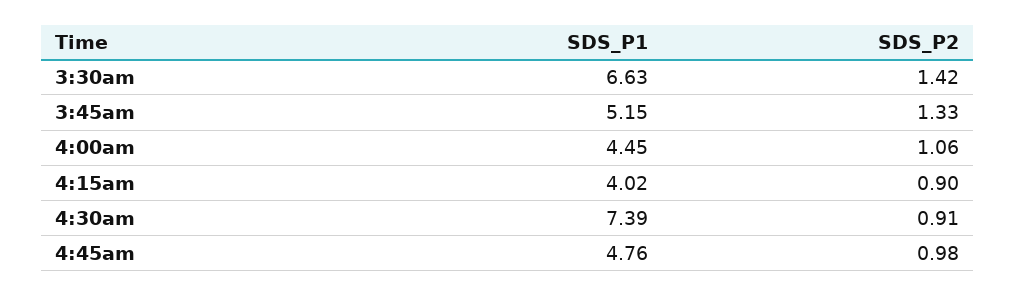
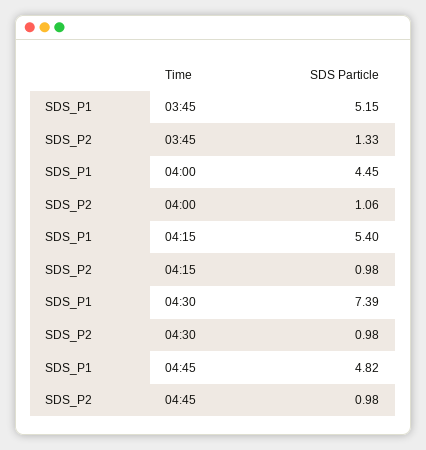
SDS_P1, 3:30am: 6.63 -> none
SDS_P2, 3:30am: 1.42 -> none
SDS_P1, 4:15am: 4.02 -> 5.4
SDS_P2, 4:15am: 0.9 -> 0.98
SDS_P2, 4:30am: 0.91 -> 0.98
SDS_P1, 4:45am: 4.76 -> 4.82

